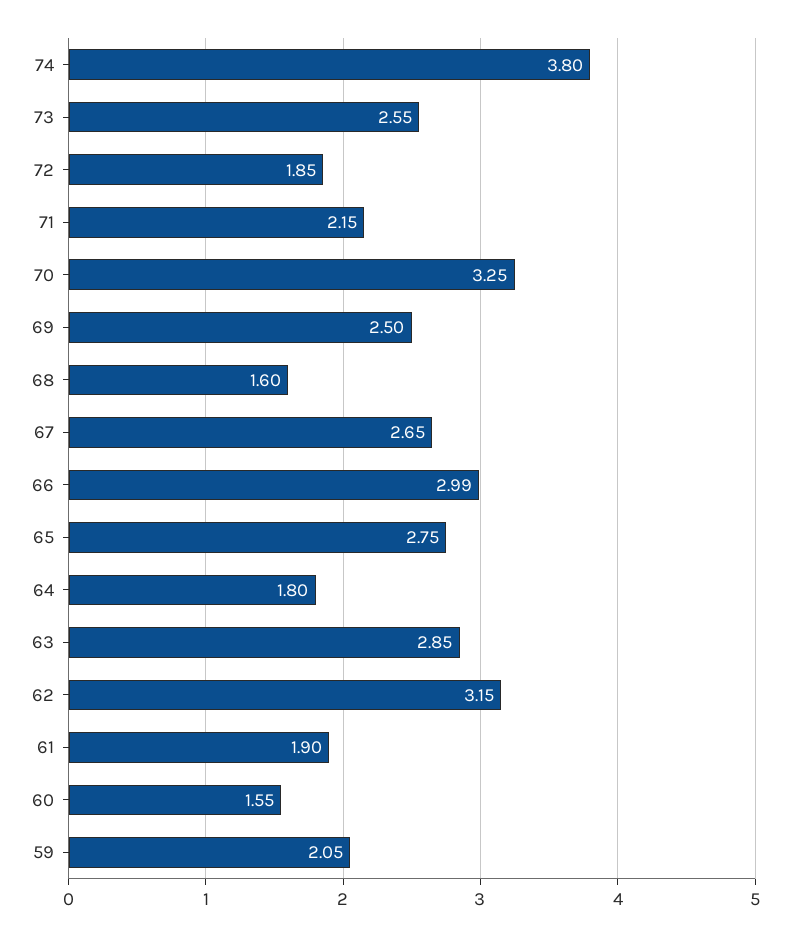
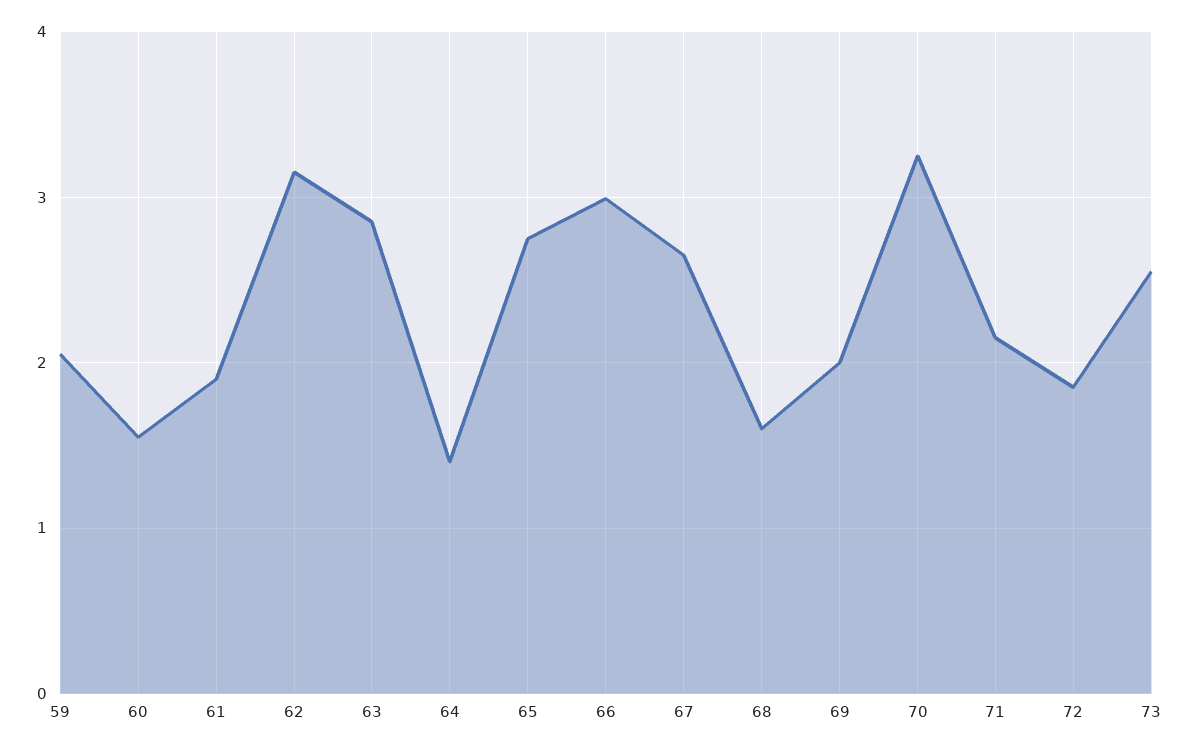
74: 3.8 -> none
69: 2.5 -> 2
64: 1.8 -> 1.4

